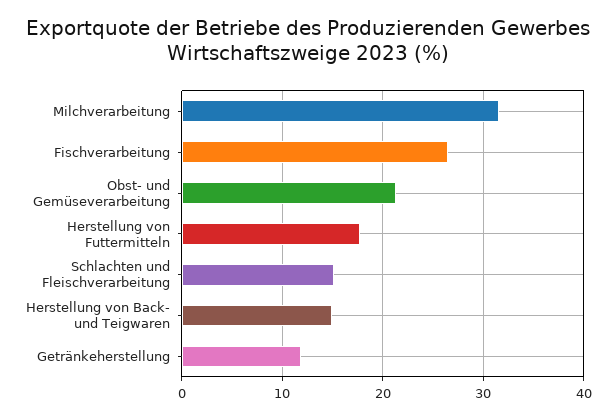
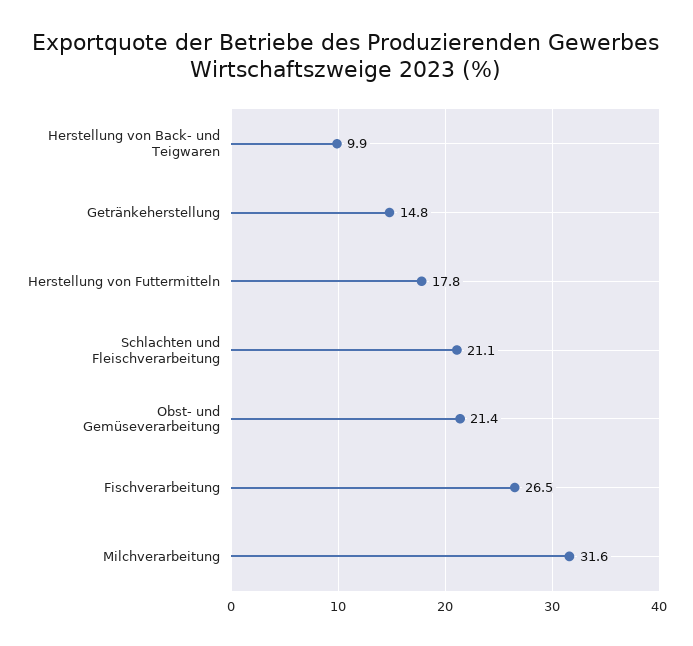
Schlachten und Fleischverarbeitung: 15 -> 21.1
Herstellung von Back- und Teigwaren: 15 -> 9.9
Getränkeherstellung: 12 -> 14.8

